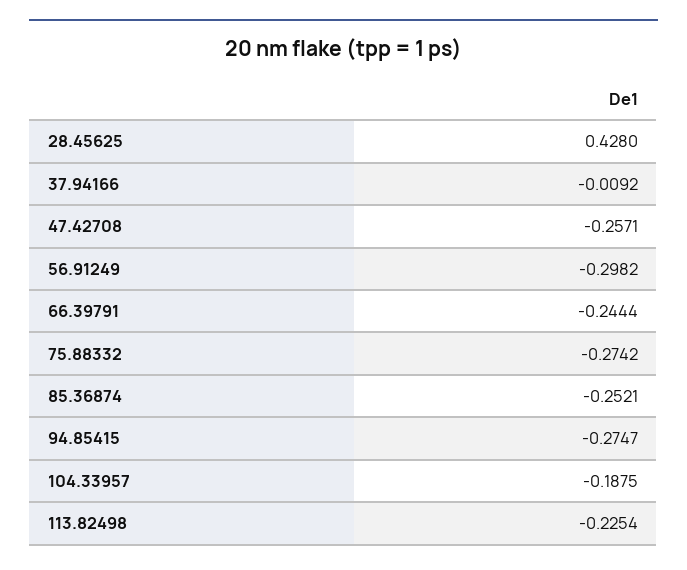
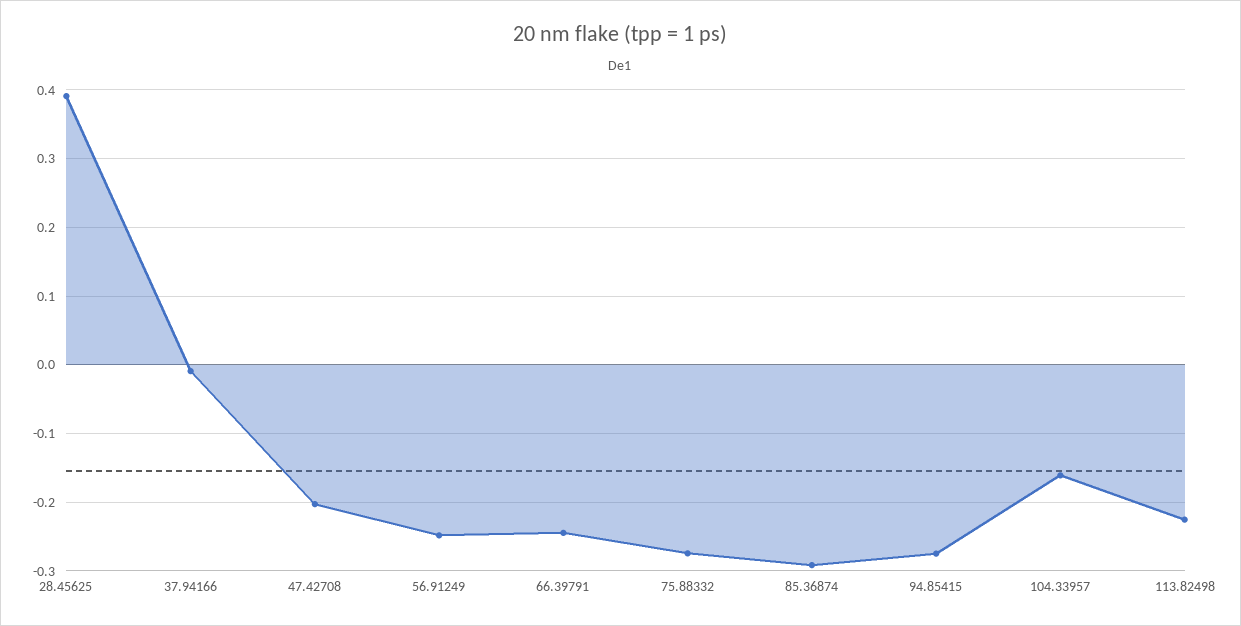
28.45625: 0.428 -> 0.39
47.42708: -0.2571 -> -0.2
56.91249: -0.2982 -> -0.25
85.36874: -0.2521 -> -0.29
104.33957: -0.1875 -> -0.16

